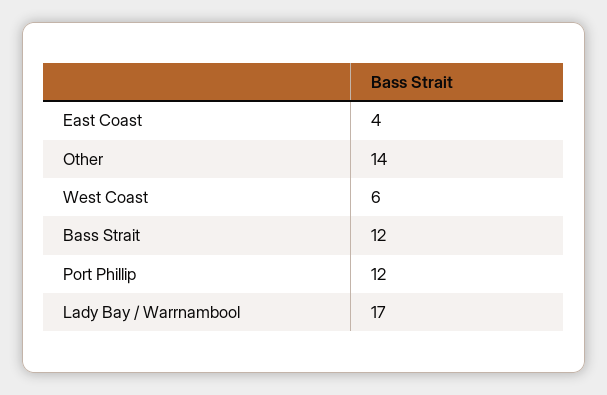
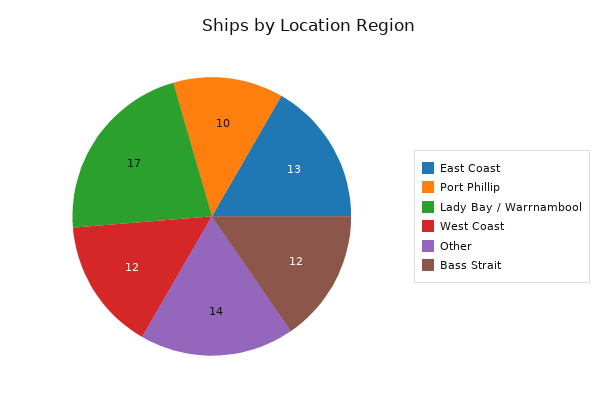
East Coast: 4 -> 13
West Coast: 6 -> 12
Port Phillip: 12 -> 10

